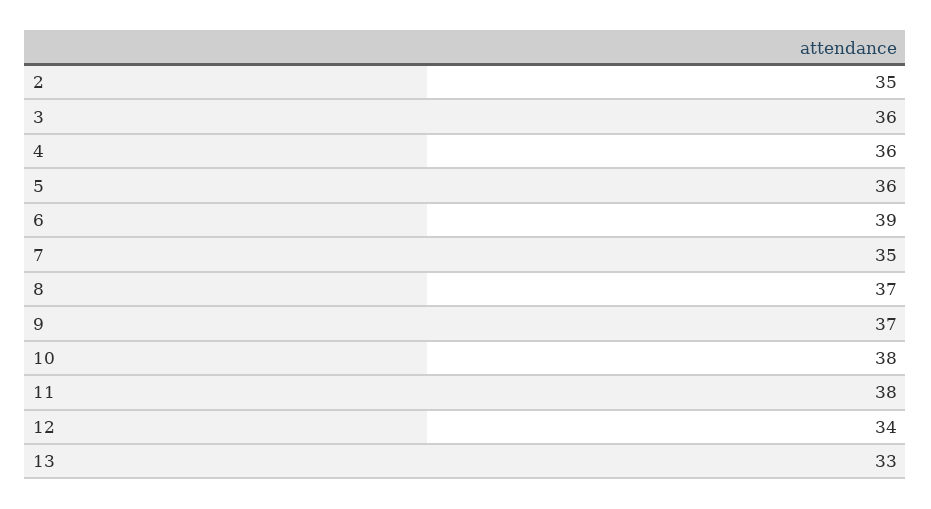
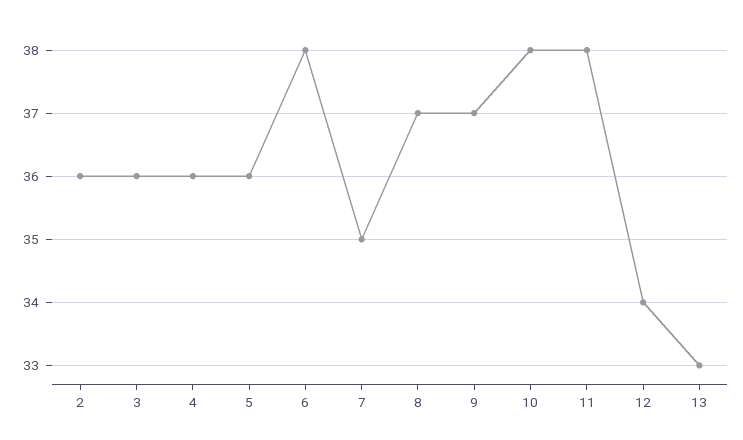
2: 35 -> 36
6: 39 -> 38

